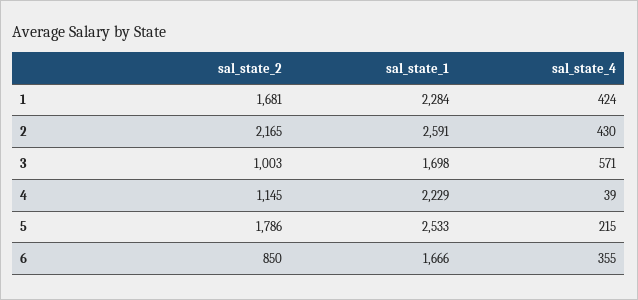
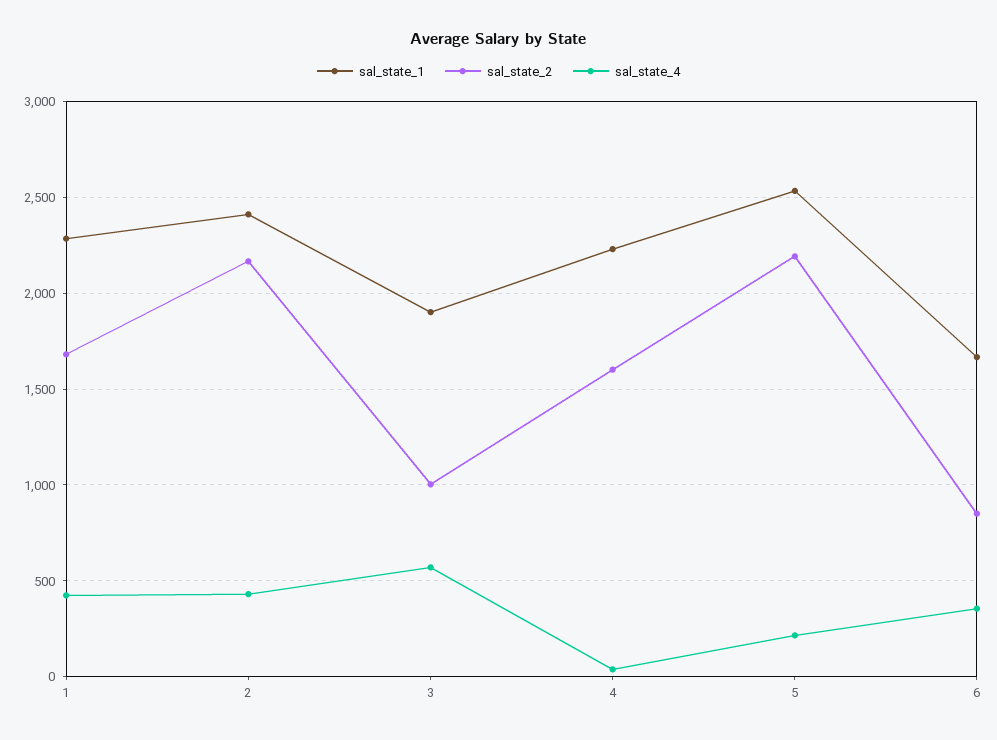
sal_state_1, 2: 2591 -> 2400
sal_state_1, 3: 1698 -> 1900
sal_state_2, 4: 1145 -> 1600
sal_state_2, 5: 1786 -> 2200

